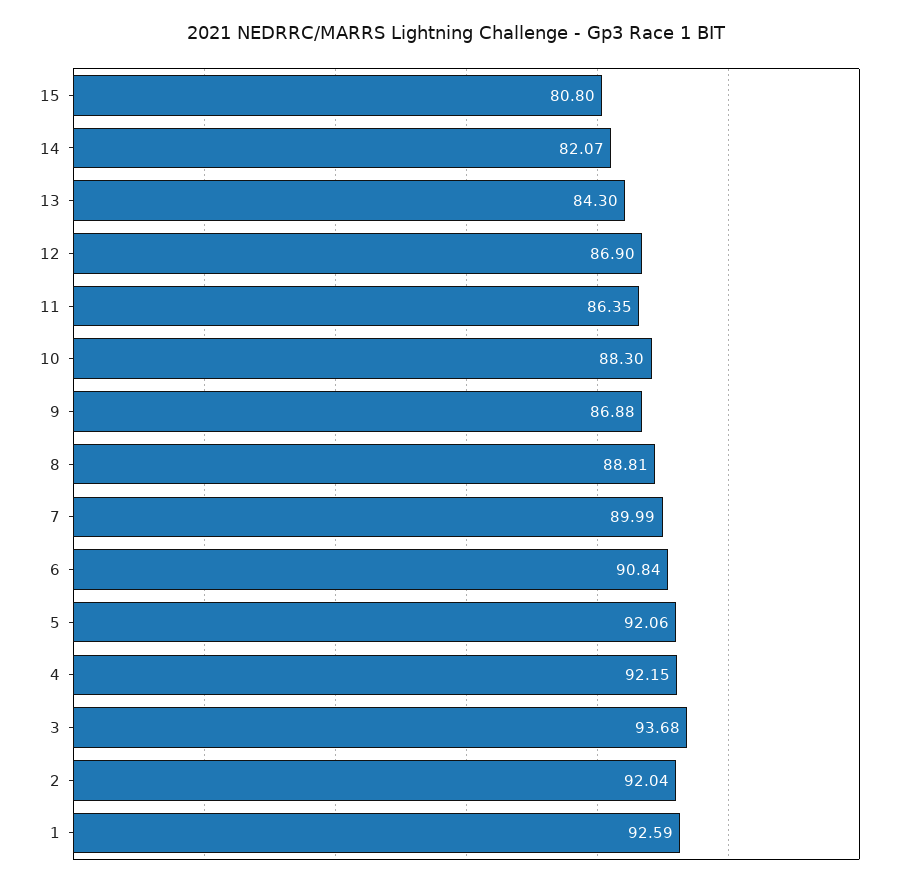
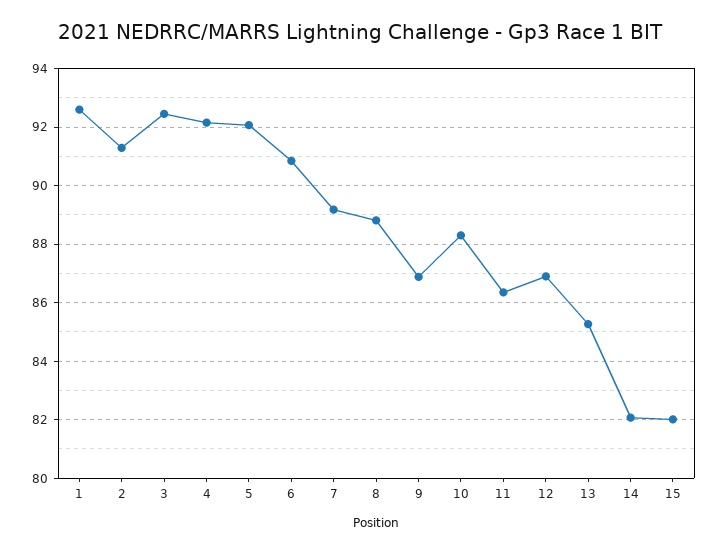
15: 80.8 -> 82
13: 84.3 -> 85.25
7: 89.99 -> 89.25
3: 93.68 -> 92.5
2: 92.04 -> 91.25

